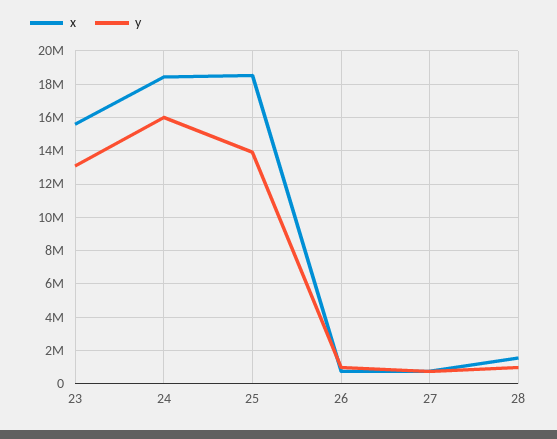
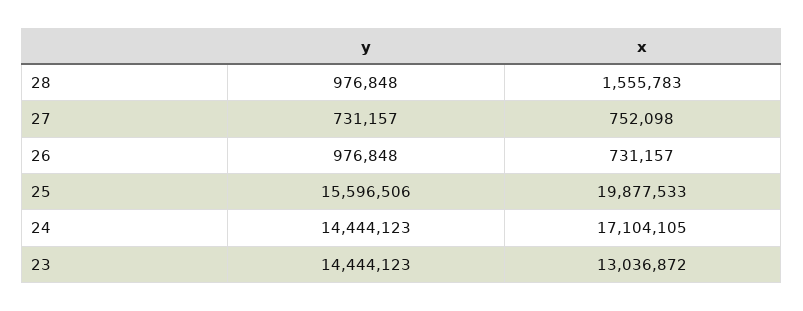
x, 23: 15500000 -> 13036872
y, 23: 13000000 -> 14444123
x, 24: 18500000 -> 17104105
y, 24: 16000000 -> 14444123
x, 25: 18500000 -> 19877533
y, 25: 14000000 -> 15596506

